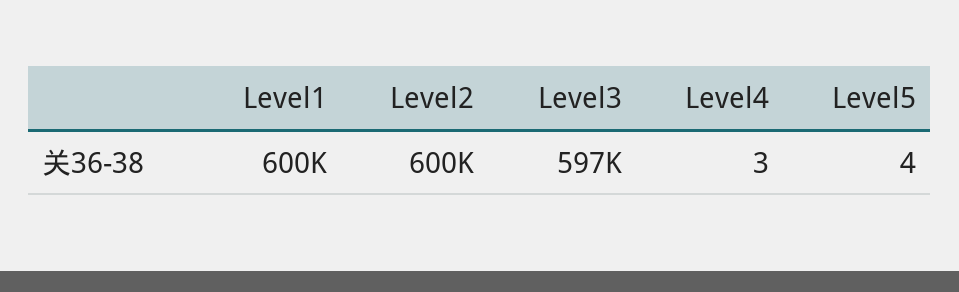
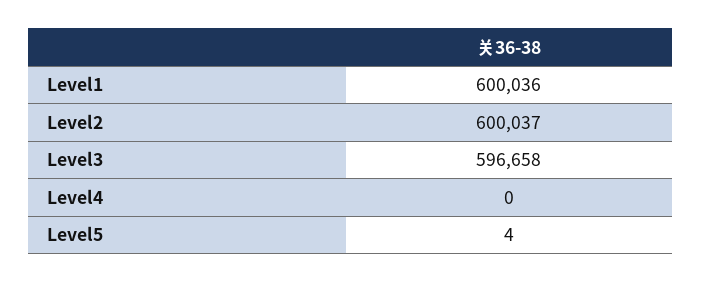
Level4: 3 -> 0

